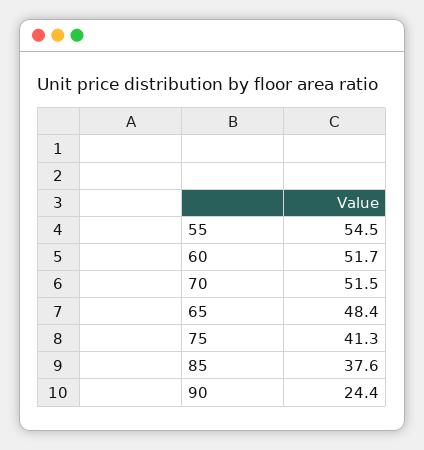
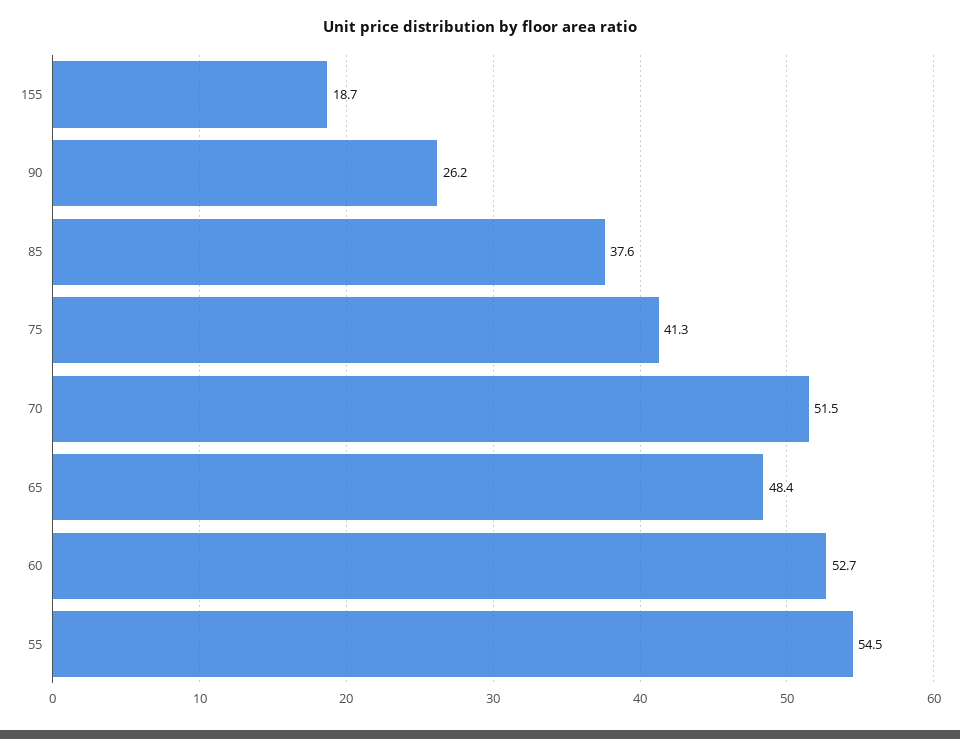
60: 51.7 -> 52.7
90: 24.4 -> 26.2
155: none -> 18.7

